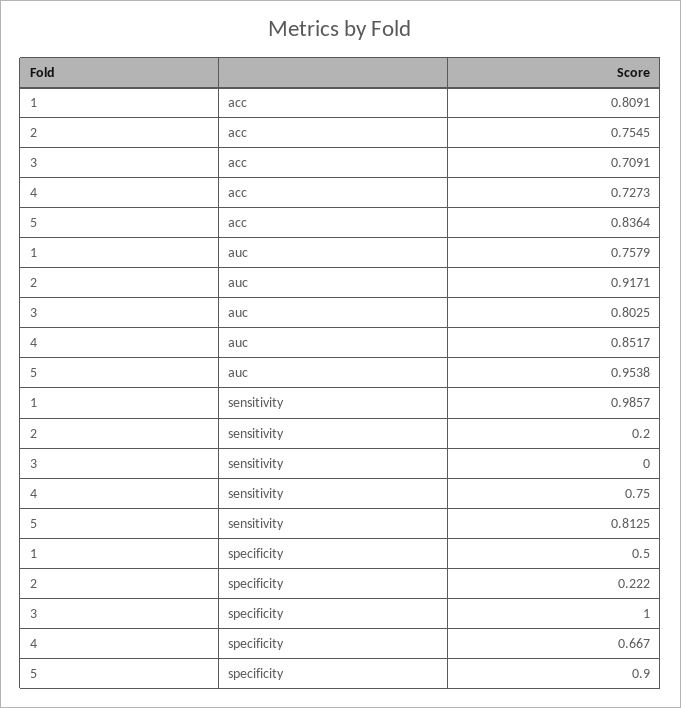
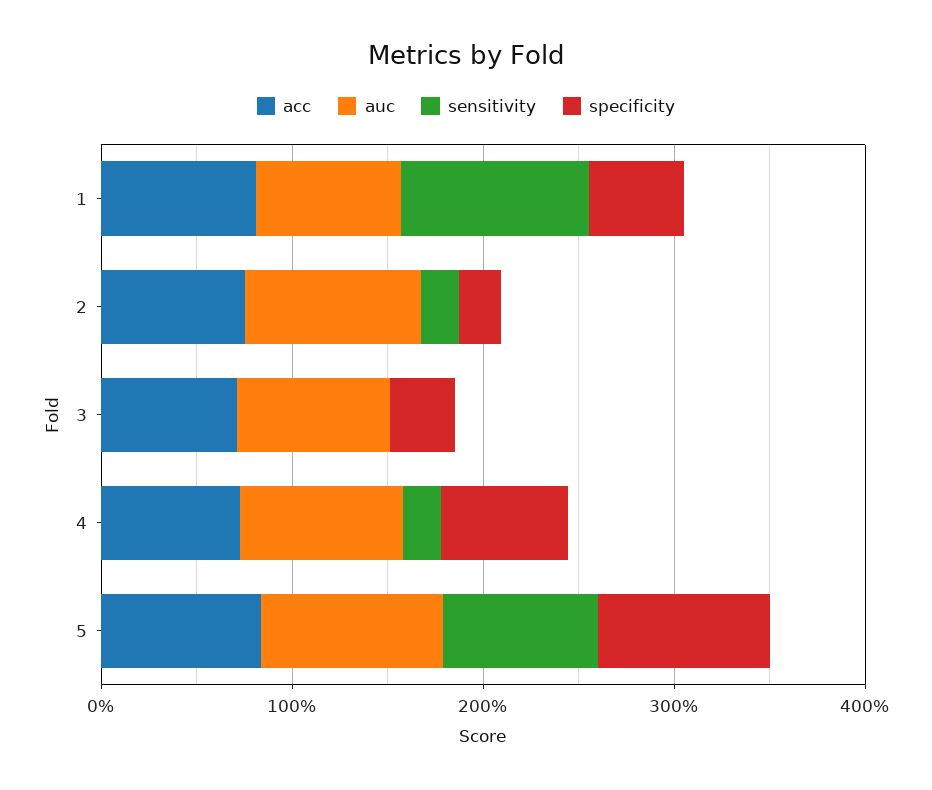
sensitivity, 4: 0.75 -> 0.2
specificity, 3: 1 -> 0.4

